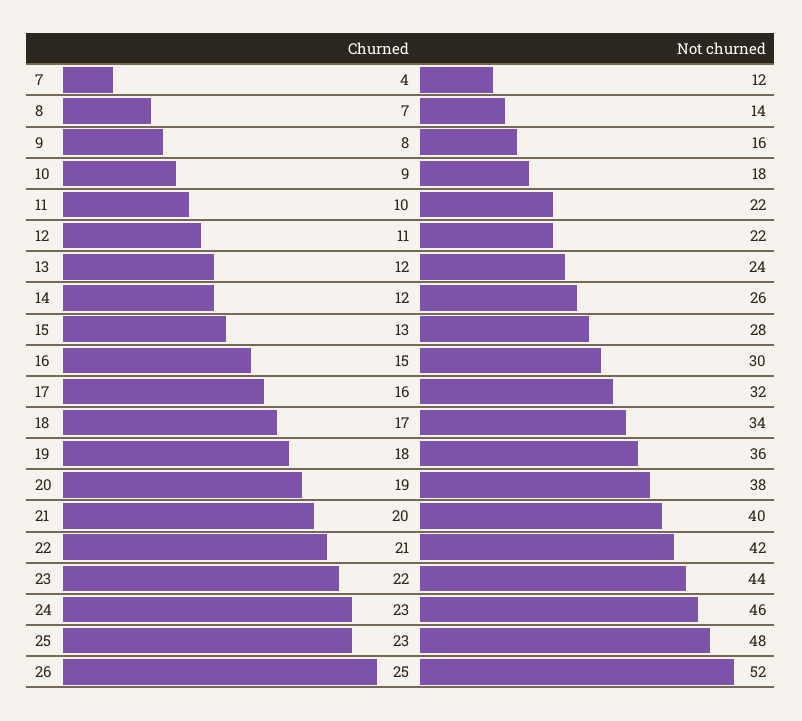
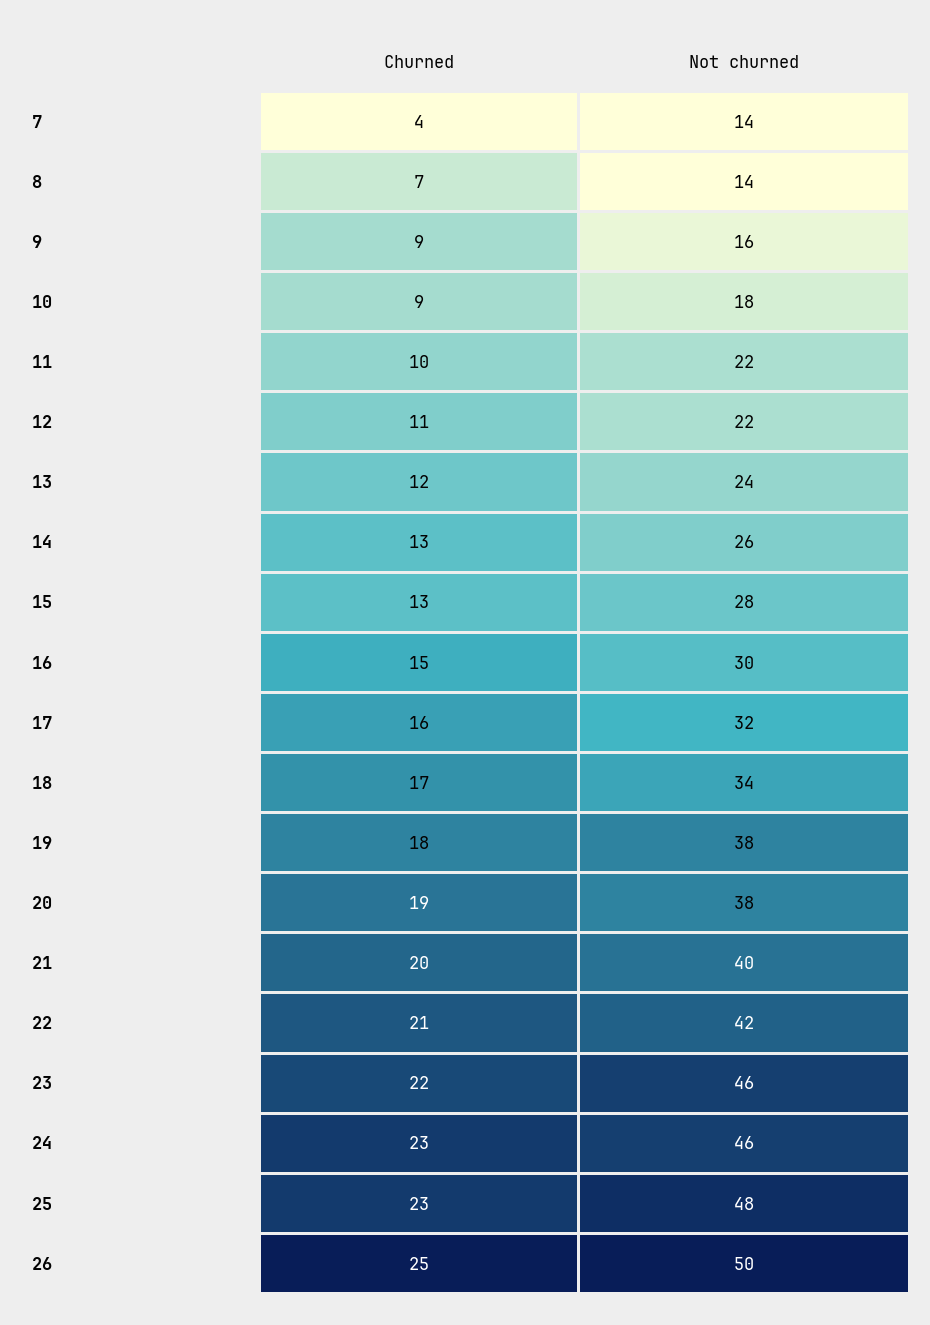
Not churned, 7: 12 -> 14
Churned, 9: 8 -> 9
Churned, 14: 12 -> 13
Not churned, 19: 36 -> 38
Not churned, 23: 44 -> 46
Not churned, 26: 52 -> 50

